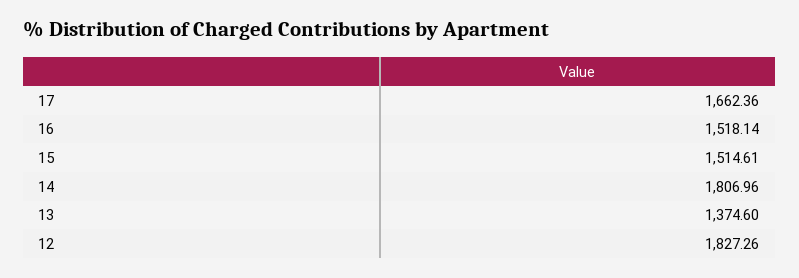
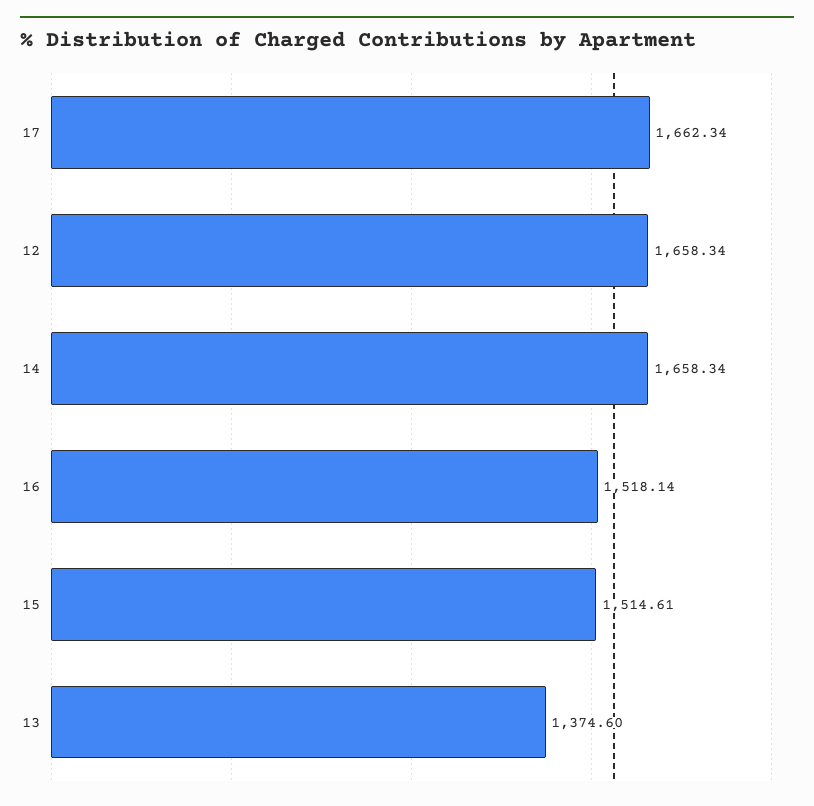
17: 1662.36 -> 1662.34
14: 1806.96 -> 1658.34
12: 1827.26 -> 1658.34

